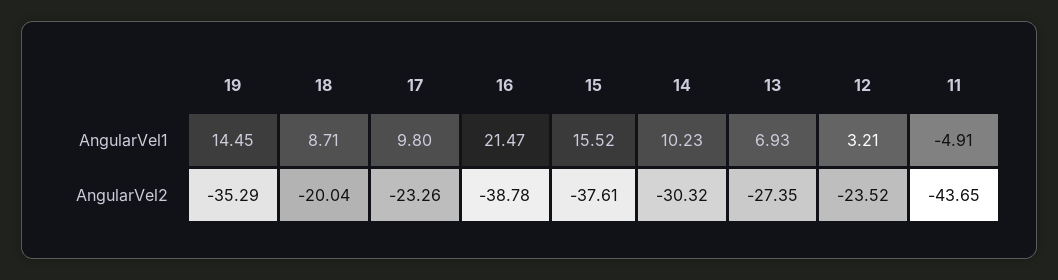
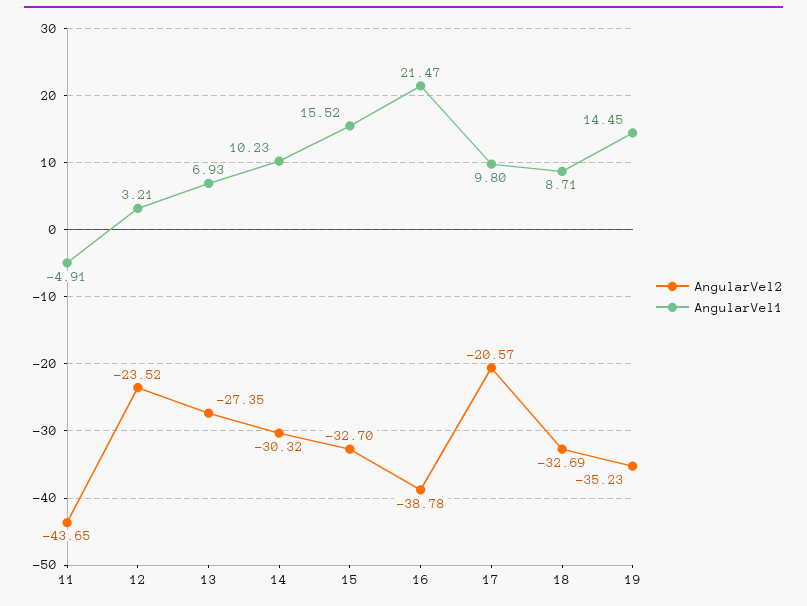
AngularVel2, 19: -35.29 -> -35.23
AngularVel2, 18: -20.04 -> -32.69
AngularVel2, 17: -23.26 -> -20.57
AngularVel2, 15: -37.61 -> -32.7

